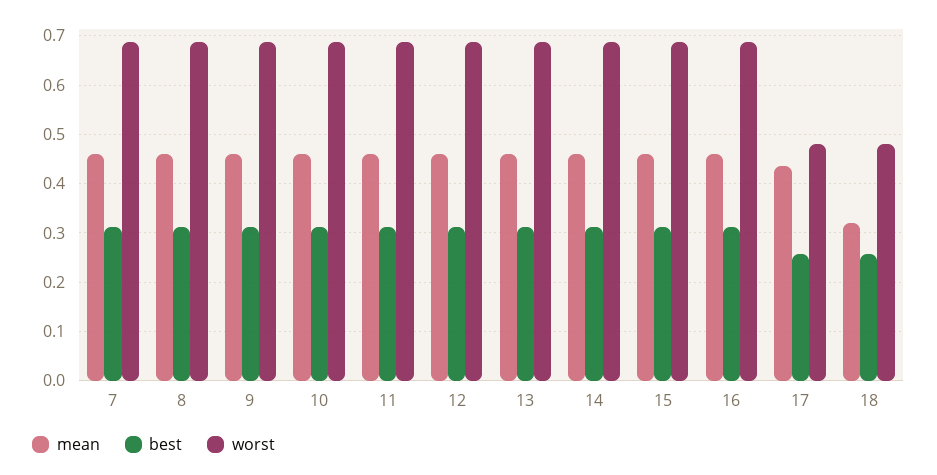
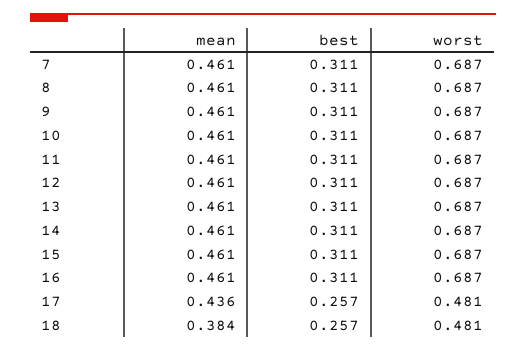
mean, 18: 0.32 -> 0.384

